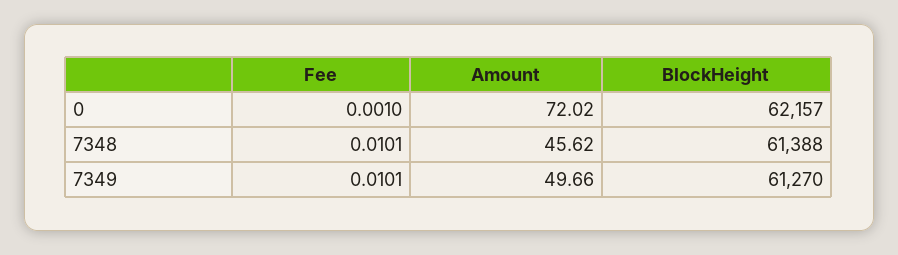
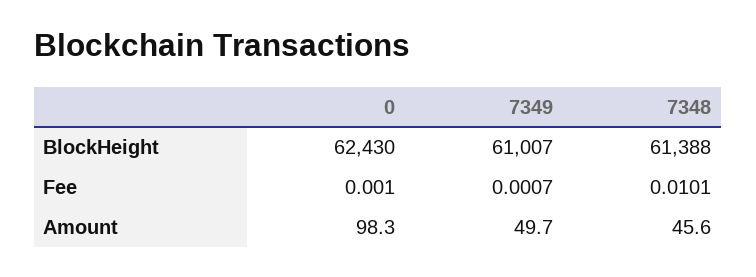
Amount, 0: 72.02 -> 98.3
BlockHeight, 0: 62157 -> 62430
Fee, 7349: 0.0101 -> 0.0007
BlockHeight, 7349: 61270 -> 61007

